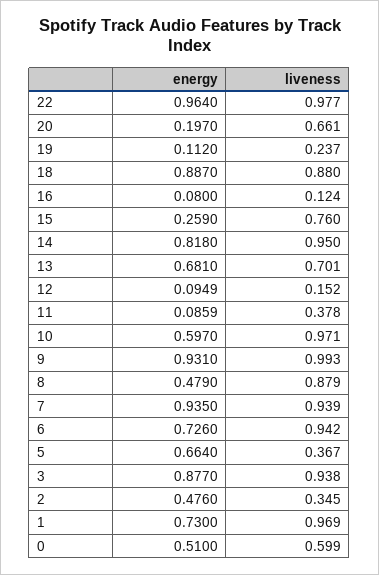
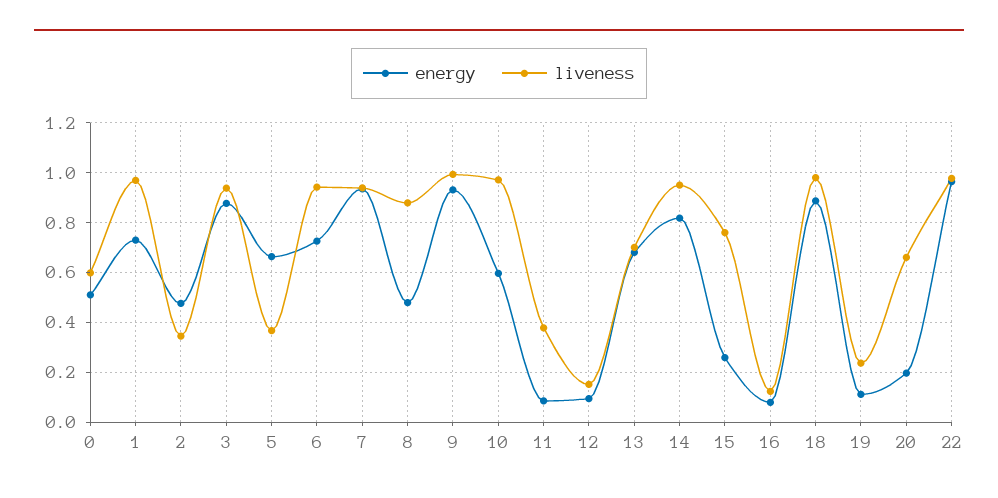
liveness, 18: 0.88 -> 0.975

